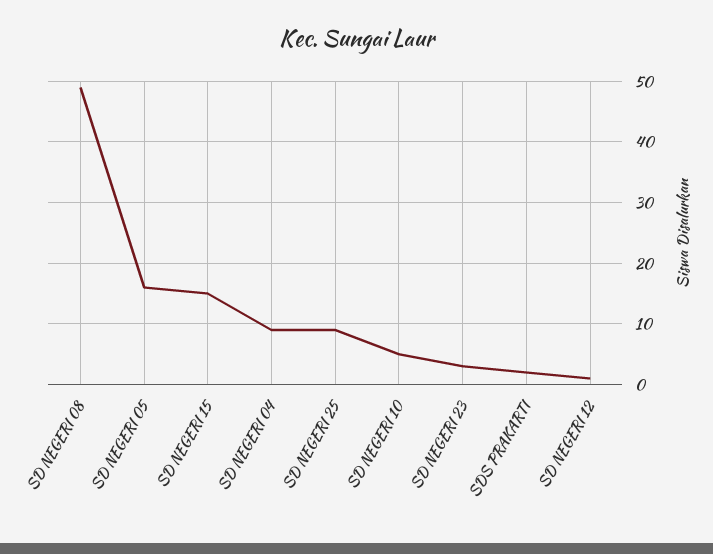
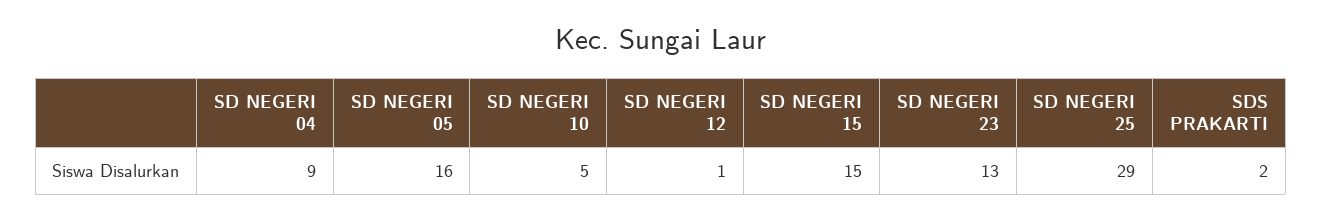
SD NEGERI 08: 49 -> none
SD NEGERI 25: 9 -> 29
SD NEGERI 23: 3 -> 13

